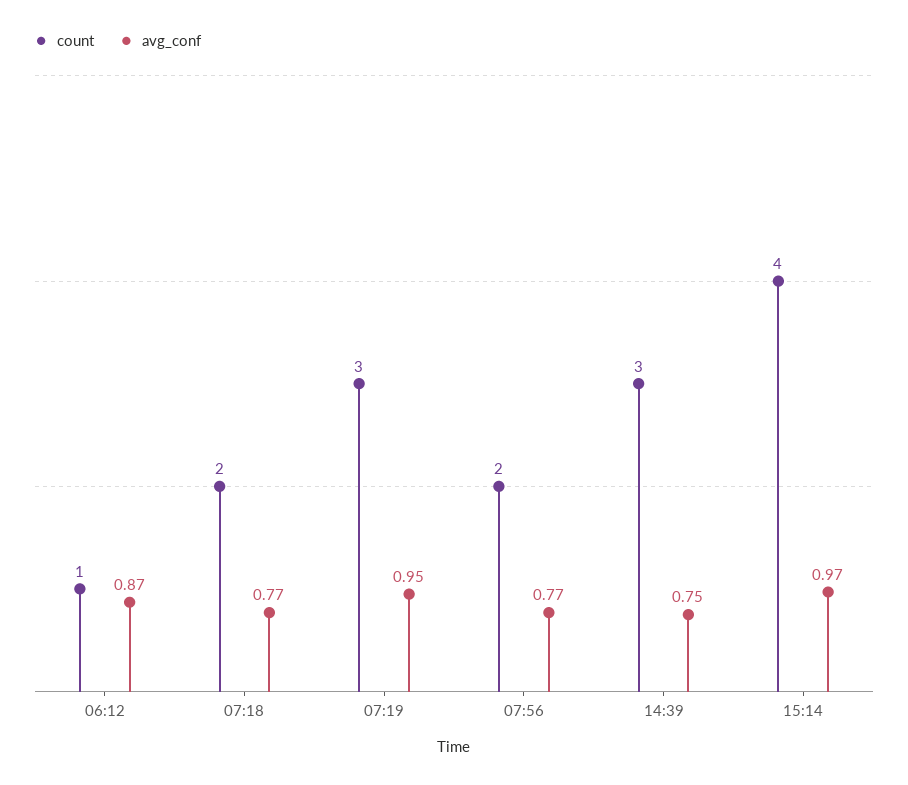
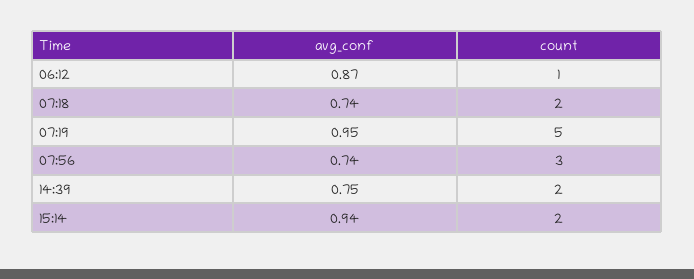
avg_conf, 07:18: 0.77 -> 0.74
count, 07:19: 3 -> 5
count, 07:56: 2 -> 3
avg_conf, 07:56: 0.77 -> 0.74
count, 14:39: 3 -> 2
count, 15:14: 4 -> 2
avg_conf, 15:14: 0.97 -> 0.94

